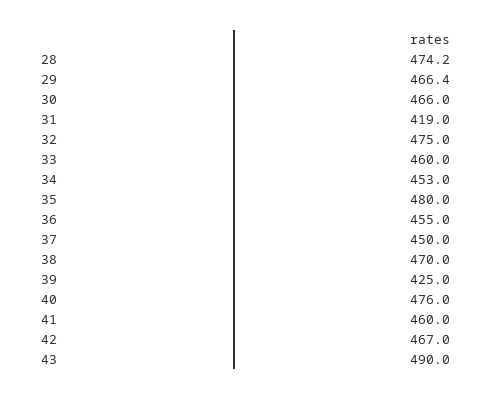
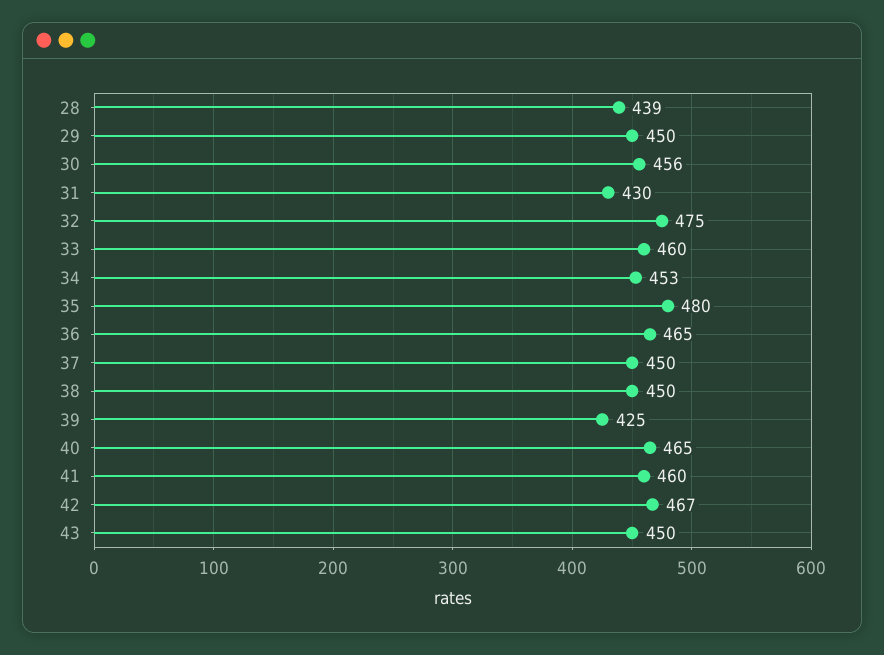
28: 474.2 -> 439
29: 466.4 -> 450
30: 466 -> 456
31: 419 -> 430
36: 455 -> 465
38: 470 -> 450
40: 476 -> 465
43: 490 -> 450

